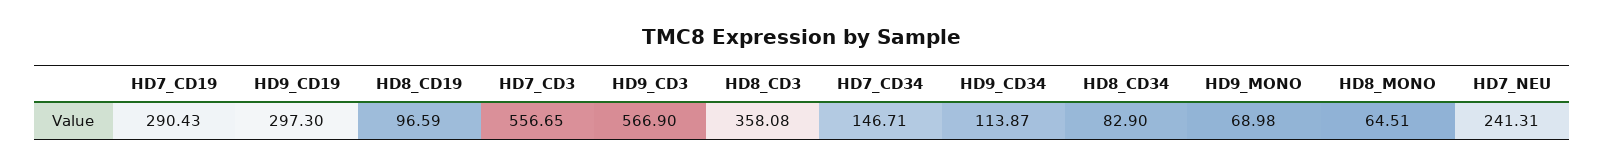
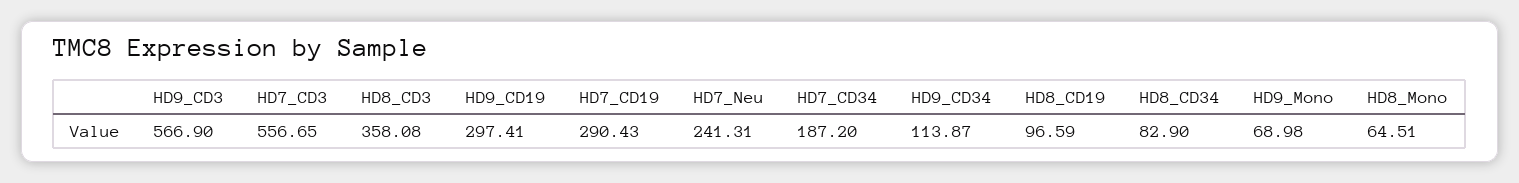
HD9_CD19: 297.3 -> 297.41
HD7_CD34: 146.71 -> 187.2

